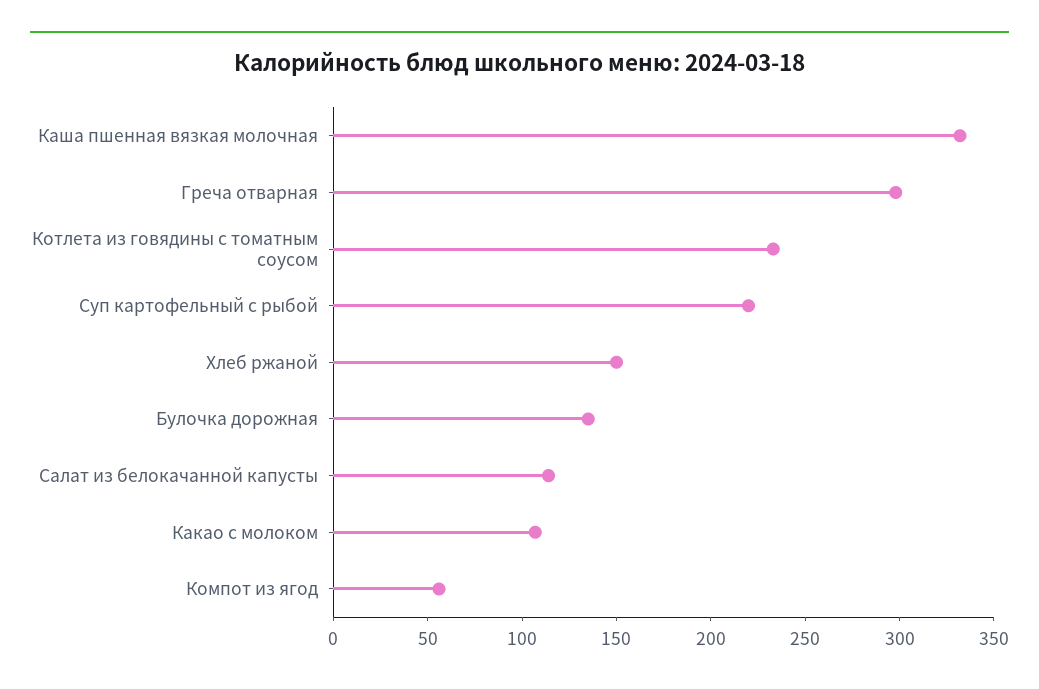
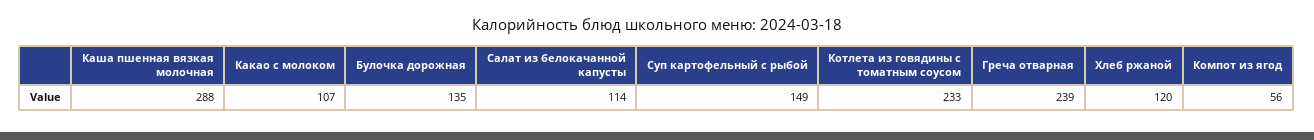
Каша пшенная вязкая молочная: 330 -> 288
Греча отварная: 300 -> 239
Суп картофельный с рыбой: 220 -> 149
Хлеб ржаной: 150 -> 120

